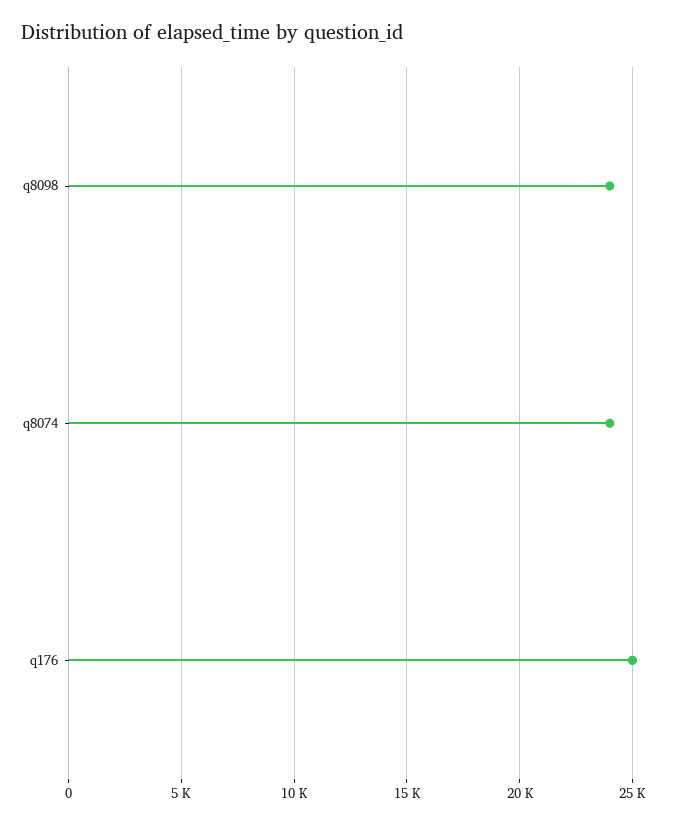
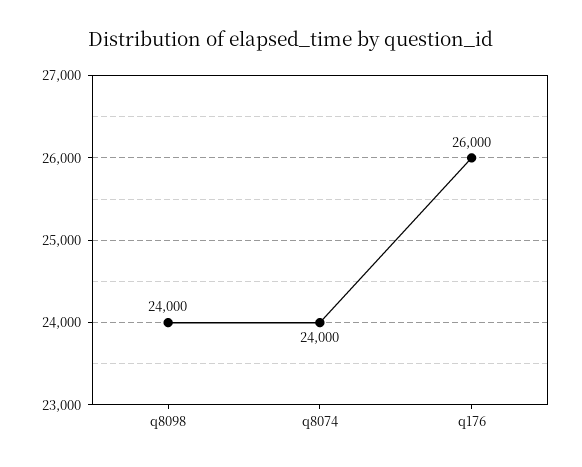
q176: 25000 -> 26000

